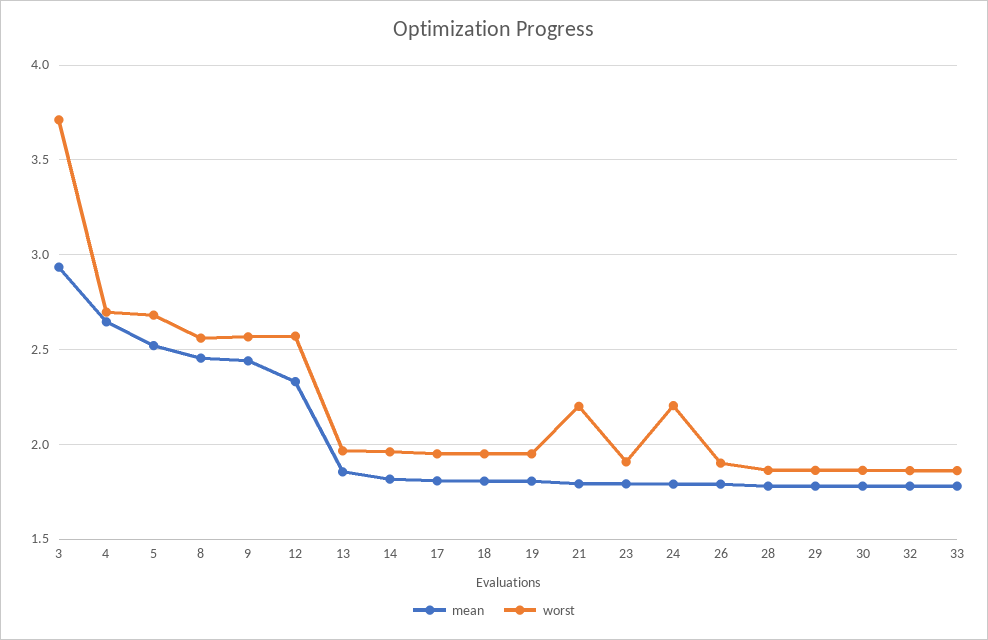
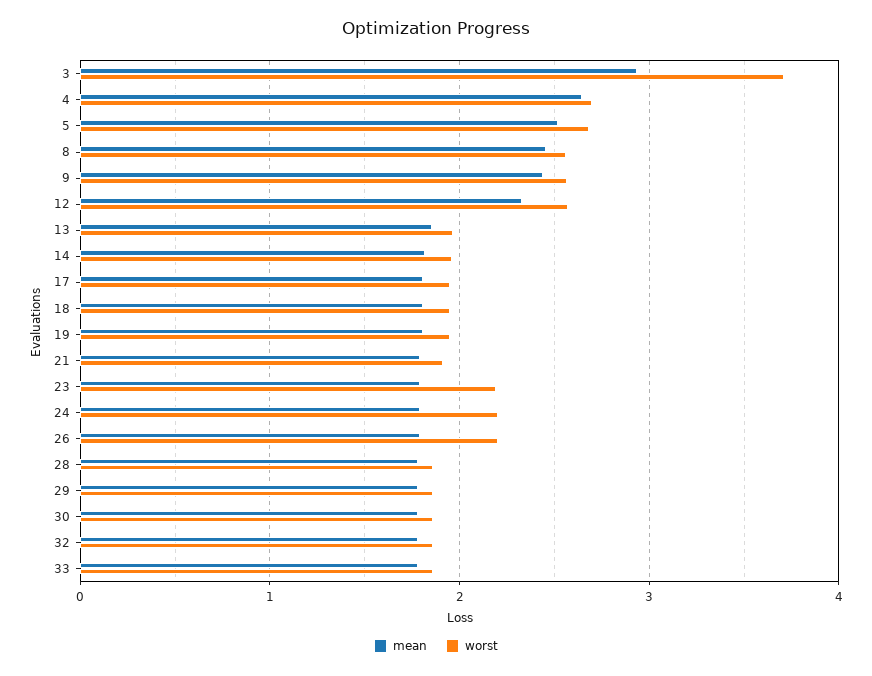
worst, 21: 2.2 -> 1.9
worst, 23: 1.9 -> 2.2
worst, 26: 1.9 -> 2.2

